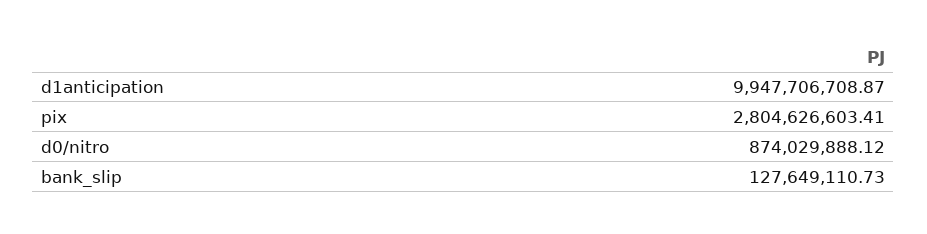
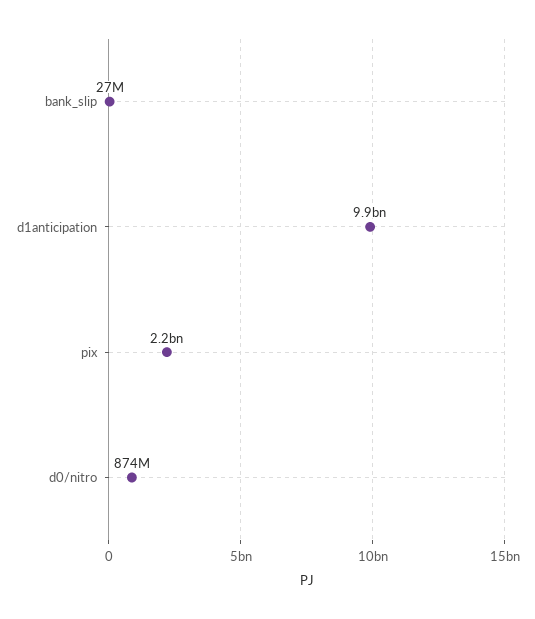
pix: 2804626603.41 -> 2200000000
bank_slip: 127649110.73 -> 27000000

